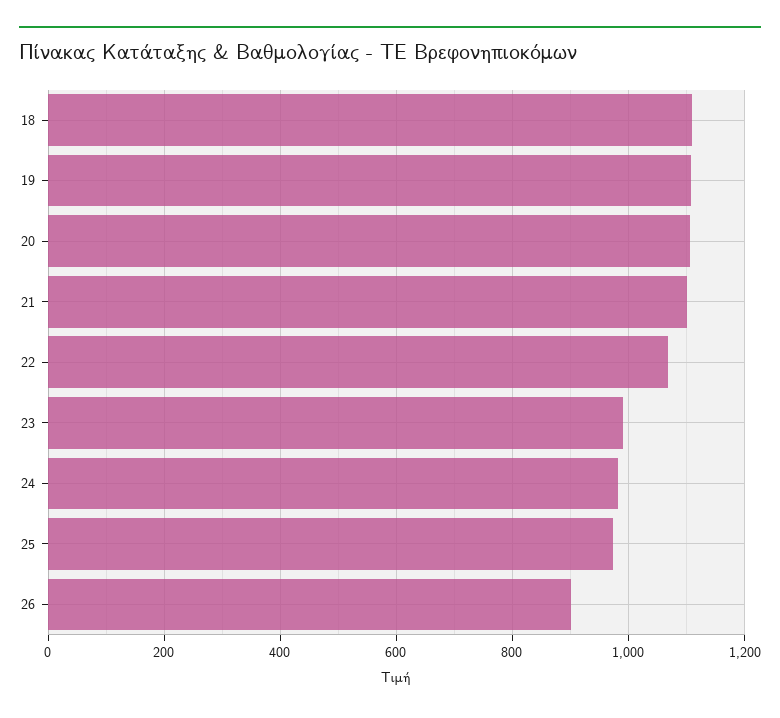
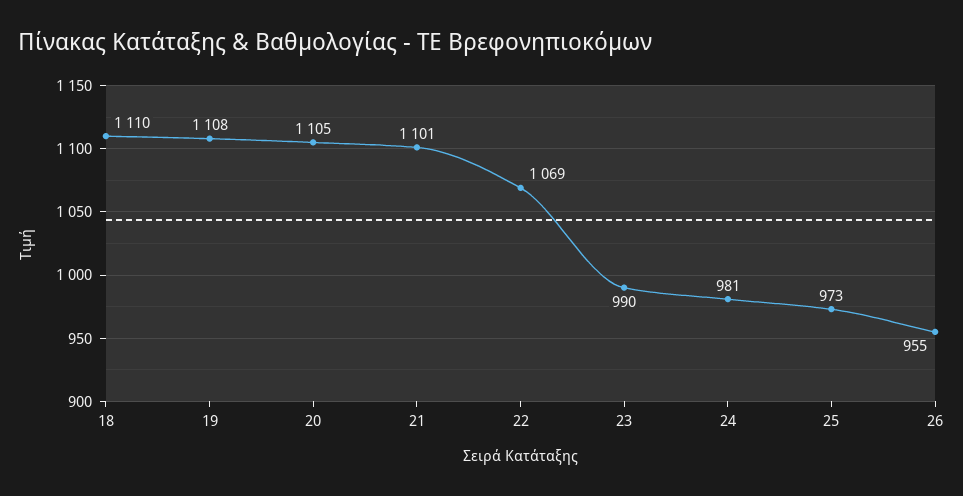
26: 900 -> 955

